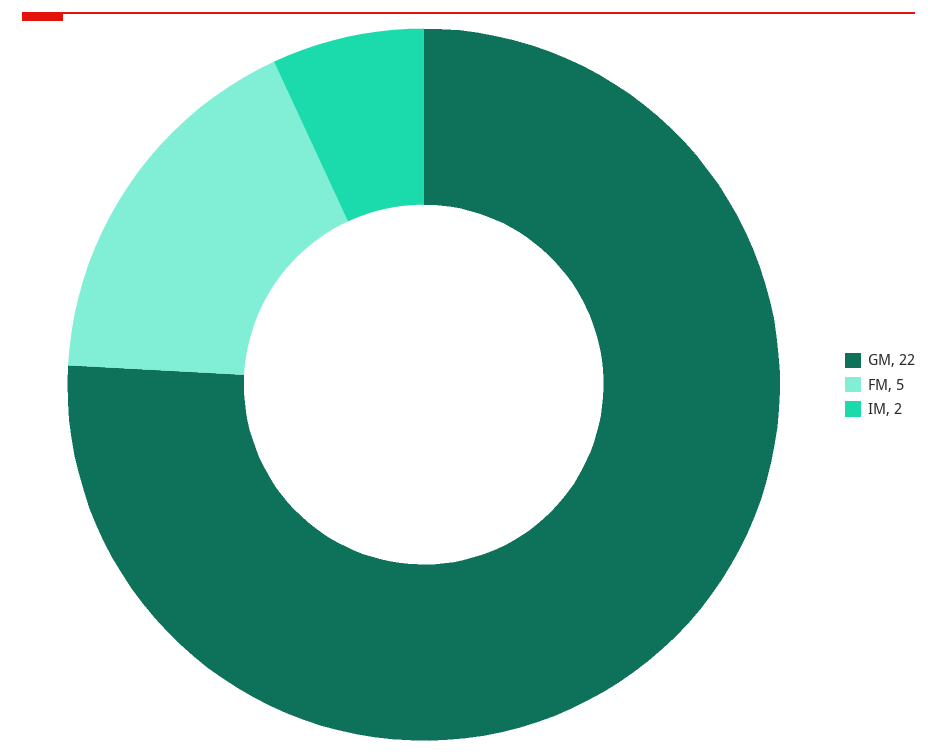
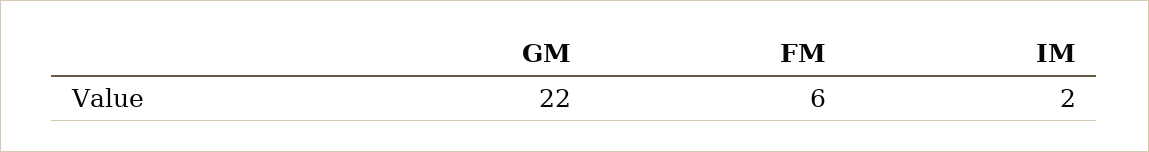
FM: 5 -> 6

